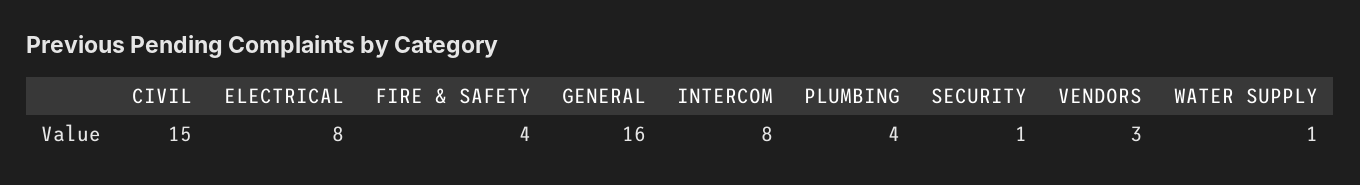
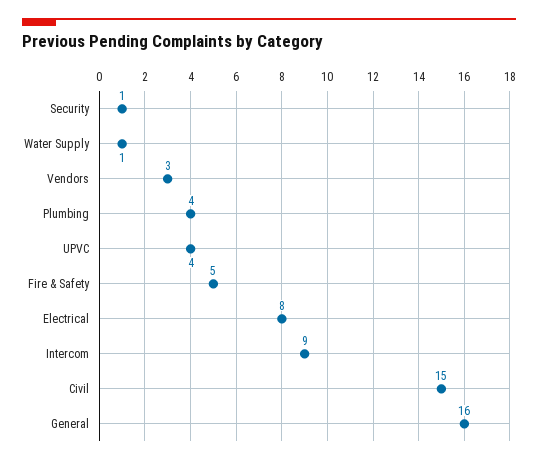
FIRE & SAFETY: 4 -> 5
INTERCOM: 8 -> 9
UPVC: none -> 4

